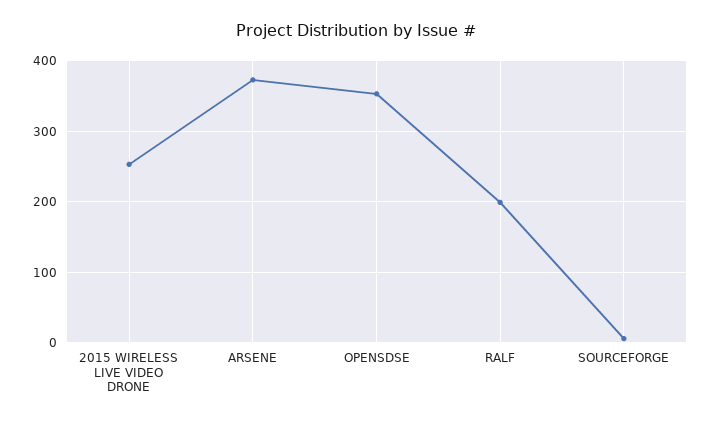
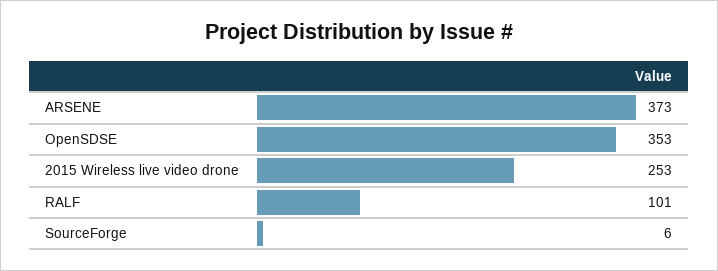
RALF: 200 -> 101

